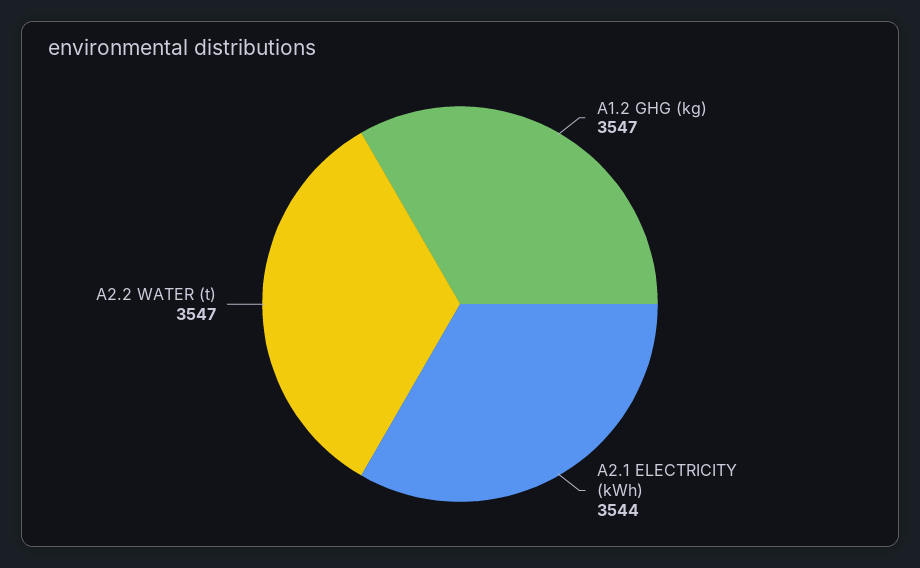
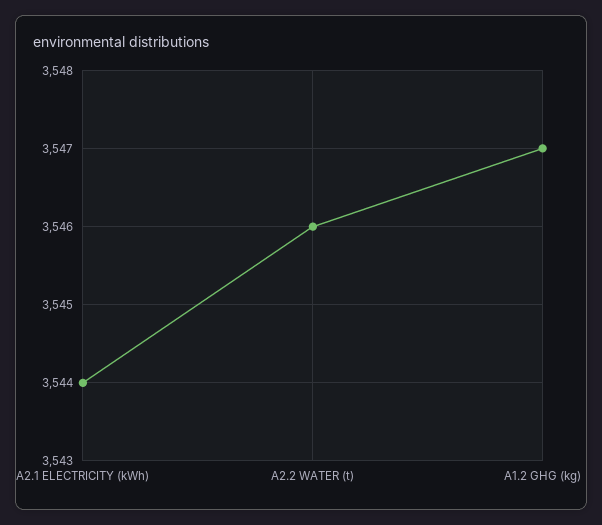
A2.2 WATER (t): 3547 -> 3546

